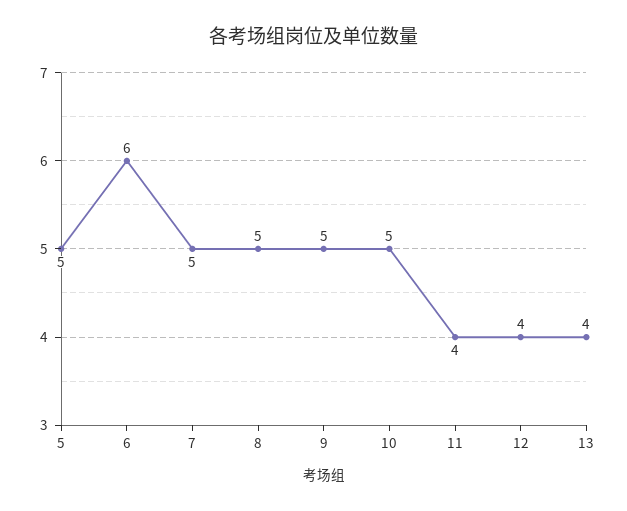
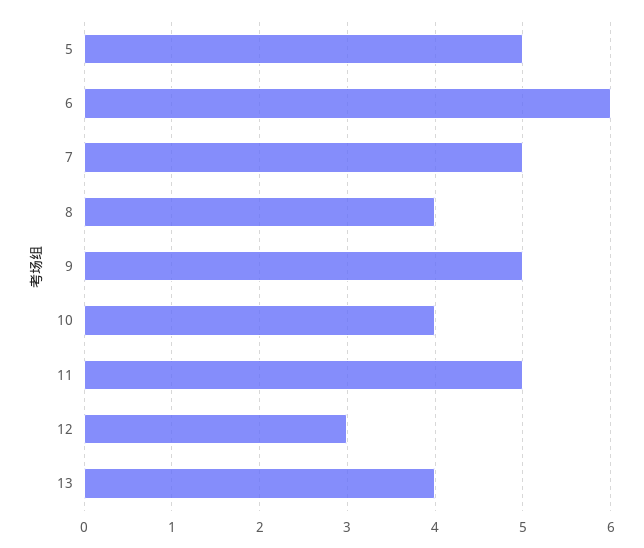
8: 5 -> 4
10: 5 -> 4
11: 4 -> 5
12: 4 -> 3

